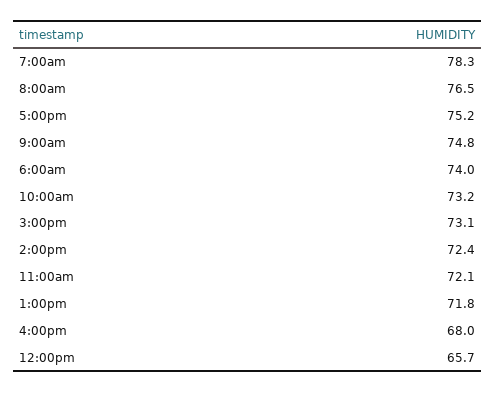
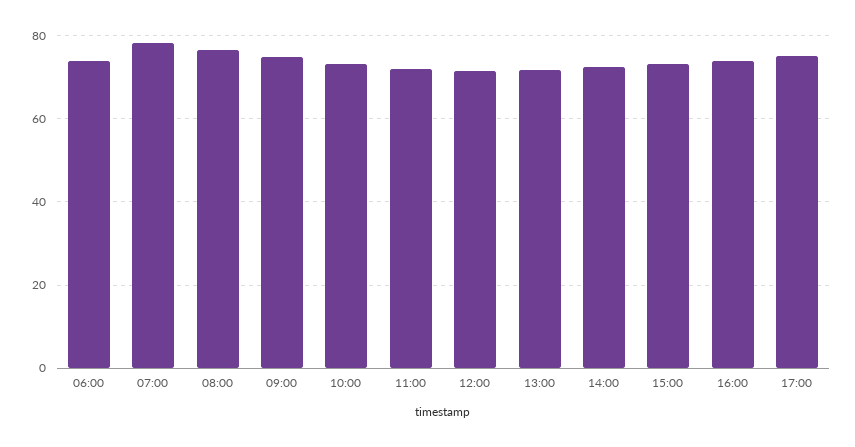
4:00pm: 68 -> 74
12:00pm: 65.7 -> 72

